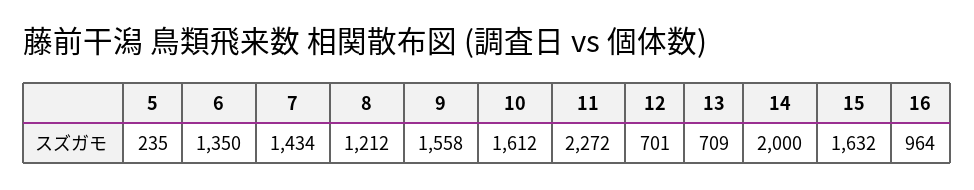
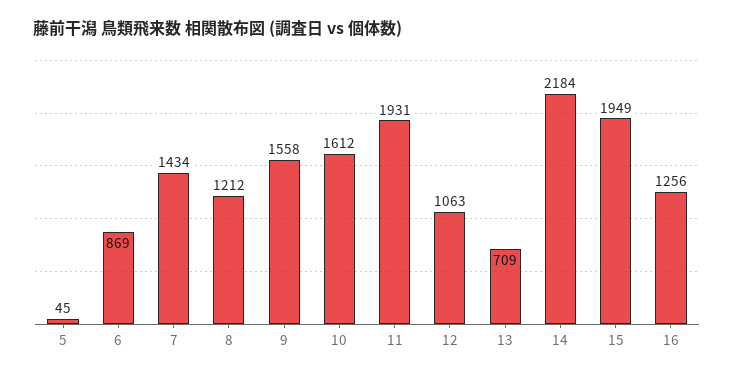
5: 235 -> 45
6: 1350 -> 869
11: 2272 -> 1931
12: 701 -> 1063
14: 2000 -> 2184
15: 1632 -> 1949
16: 964 -> 1256

